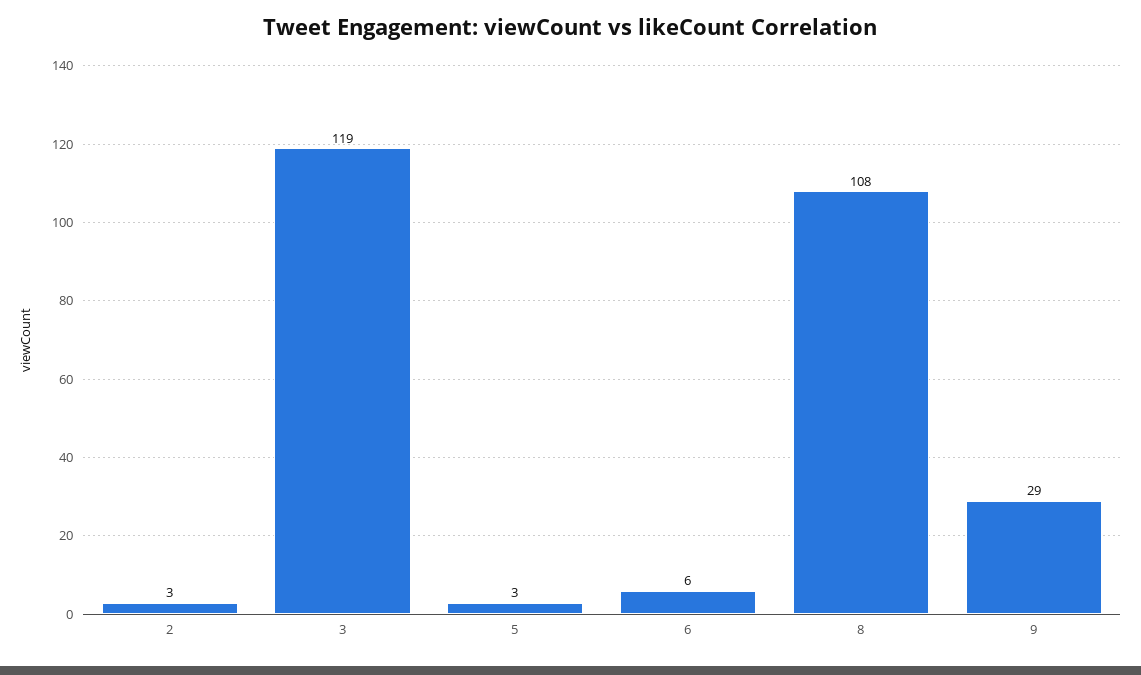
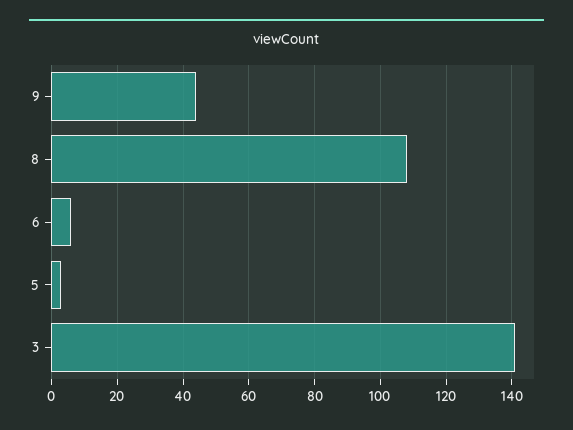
2: 3 -> none
3: 119 -> 140
9: 29 -> 45

